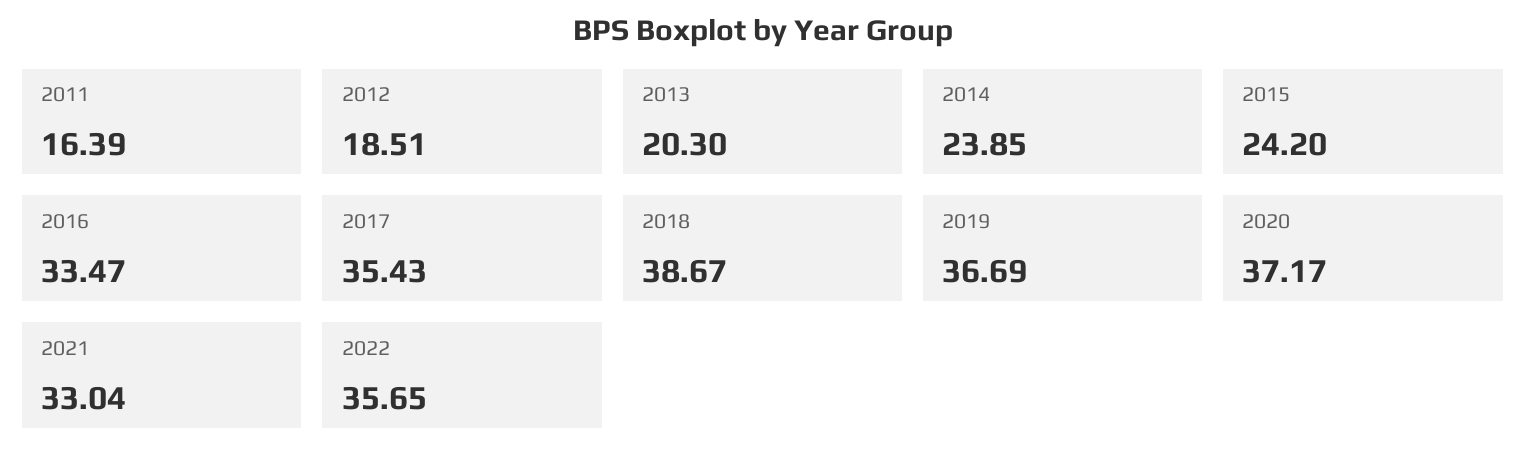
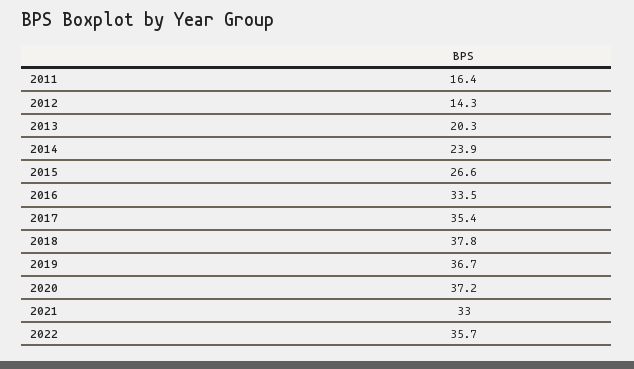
2012: 18.51 -> 14.3
2015: 24.2 -> 26.6
2018: 38.67 -> 37.8

